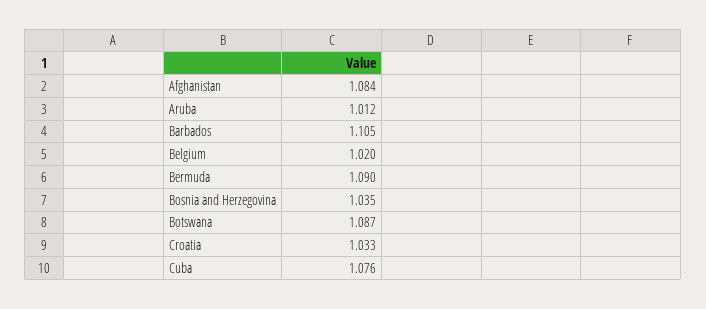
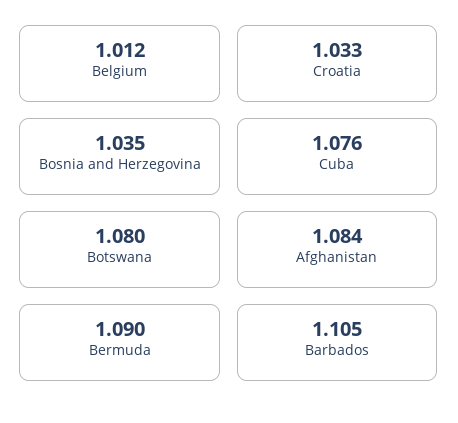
Aruba: 1.012 -> none
Belgium: 1.02 -> 1.012
Botswana: 1.087 -> 1.08

